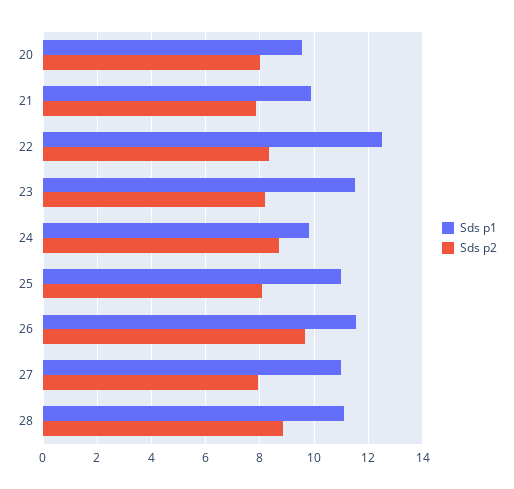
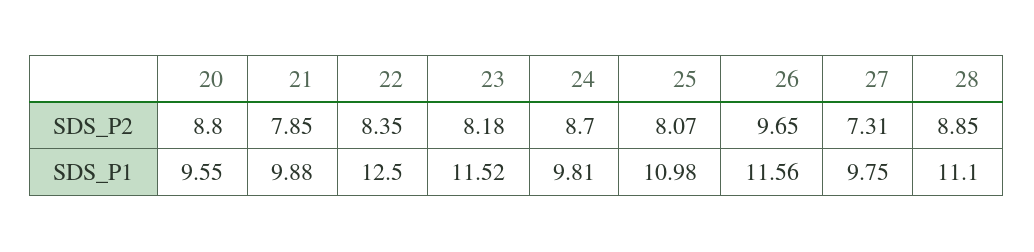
Sds p2, 20: 8 -> 8.8
Sds p1, 27: 11 -> 9.75
Sds p2, 27: 8 -> 7.31

